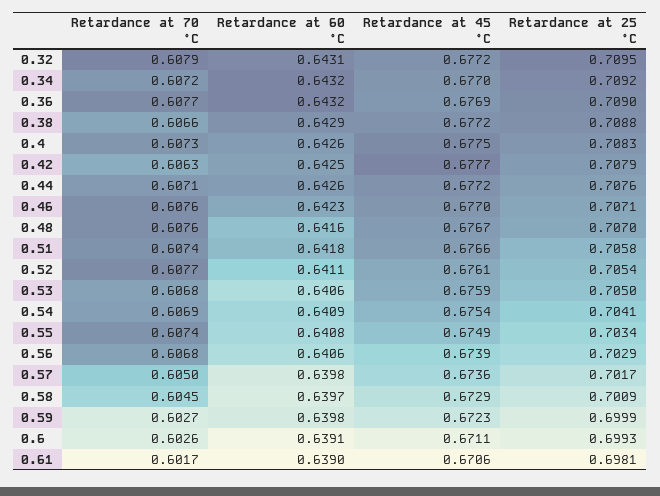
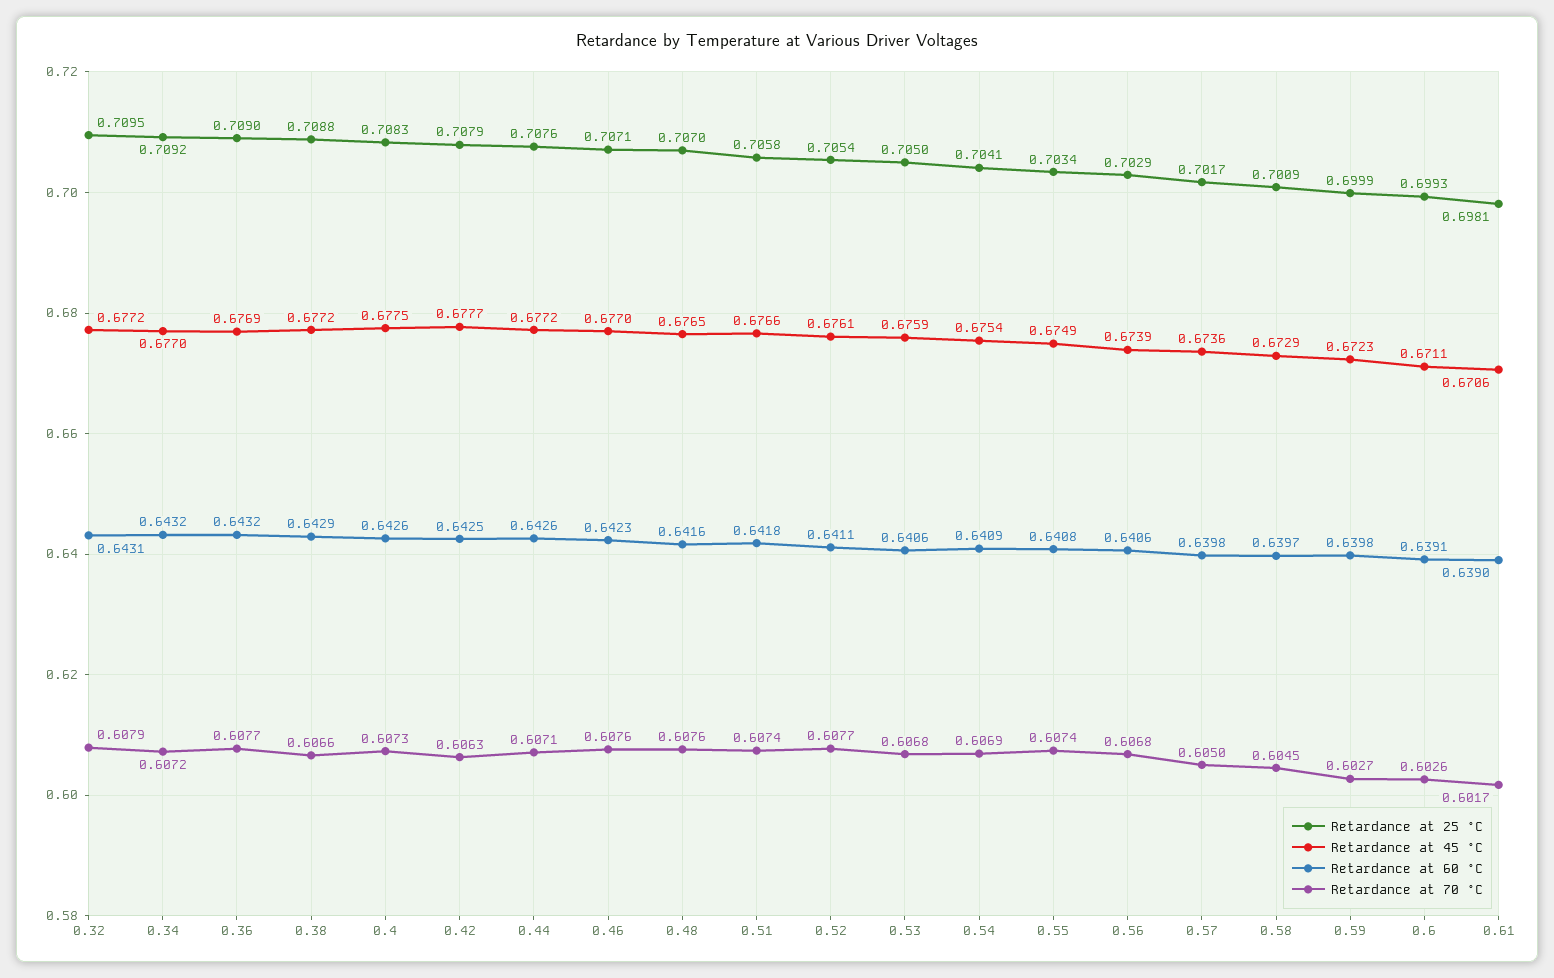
Retardance at 45 °C, 0.48: 0.6767 -> 0.6765

